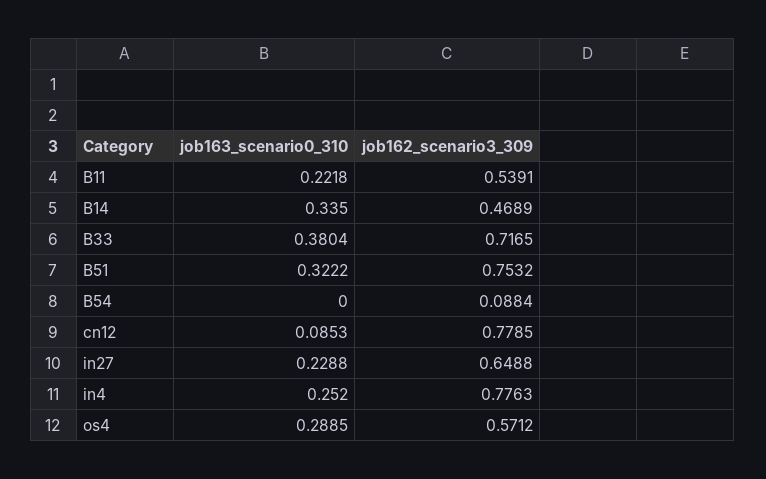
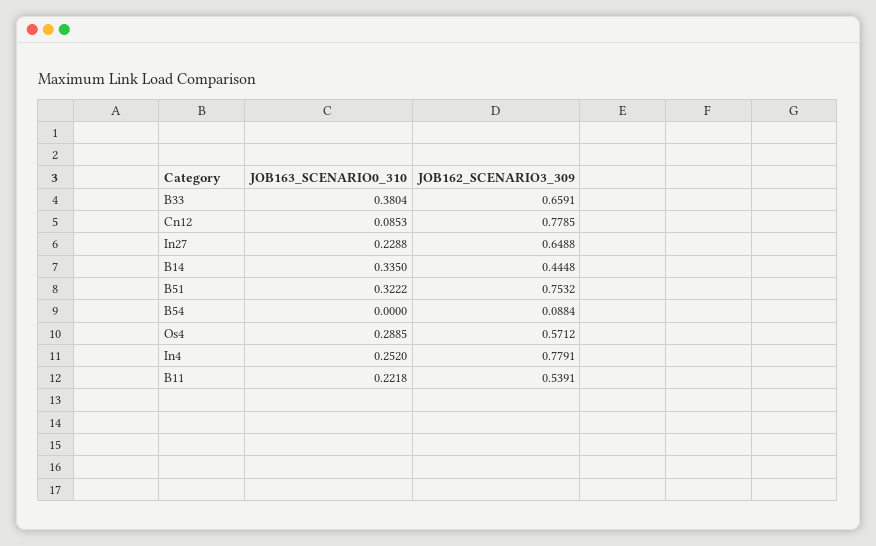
job162_scenario3_309, B14: 0.4689 -> 0.4448
job162_scenario3_309, B33: 0.7165 -> 0.6591
job162_scenario3_309, in4: 0.7763 -> 0.7791

